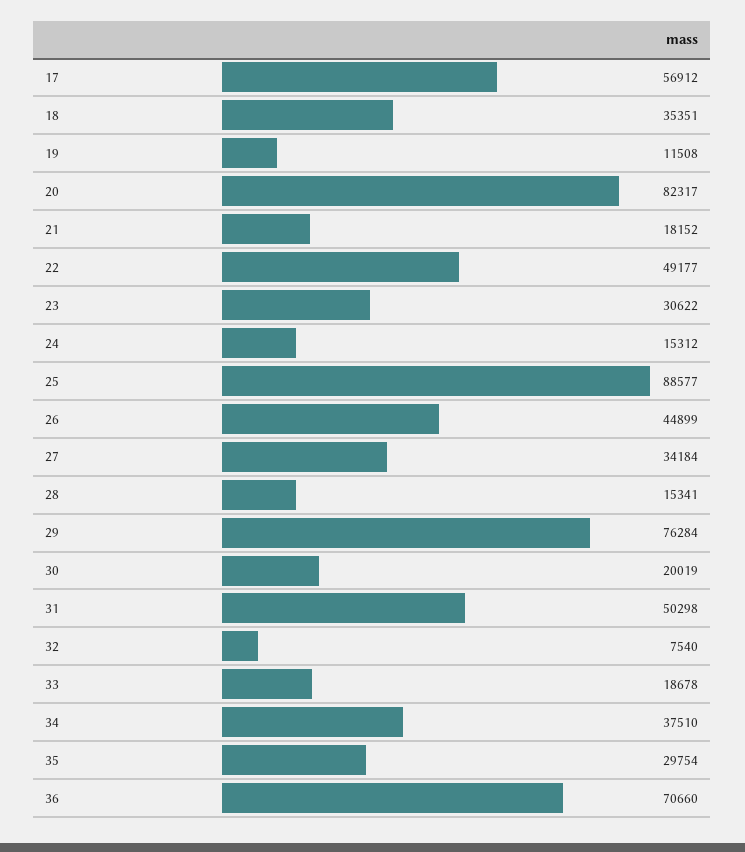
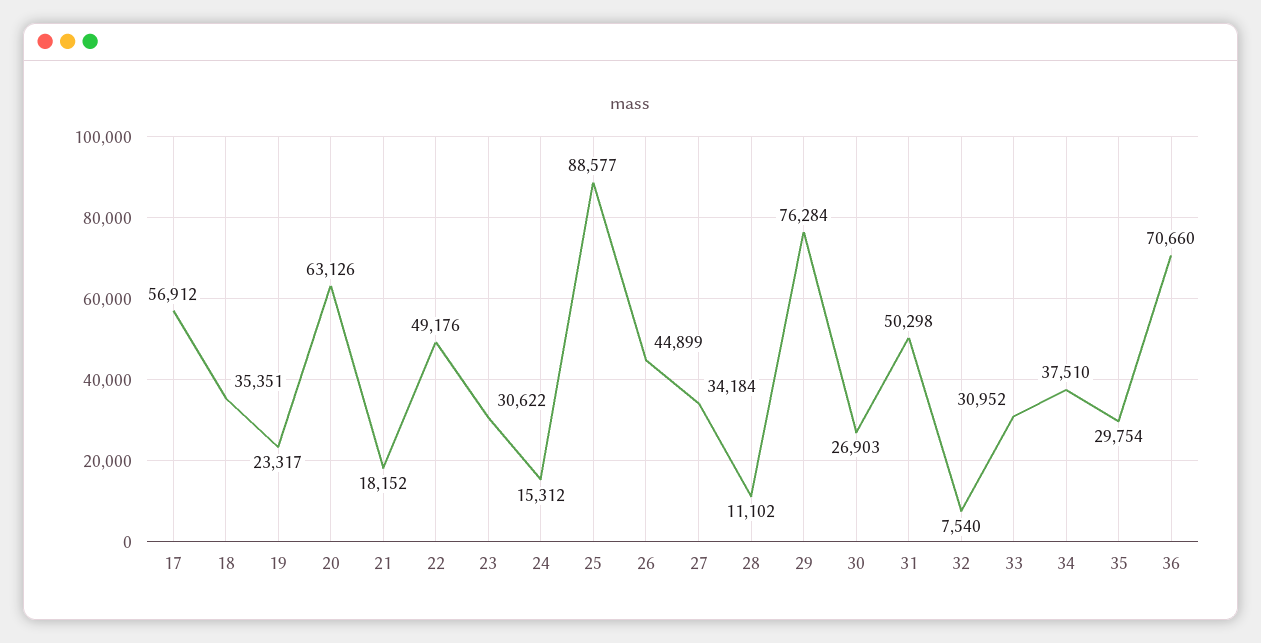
19: 11508 -> 23317
20: 82317 -> 63126
22: 49177 -> 49176
28: 15341 -> 11102
30: 20019 -> 26903
33: 18678 -> 30952

